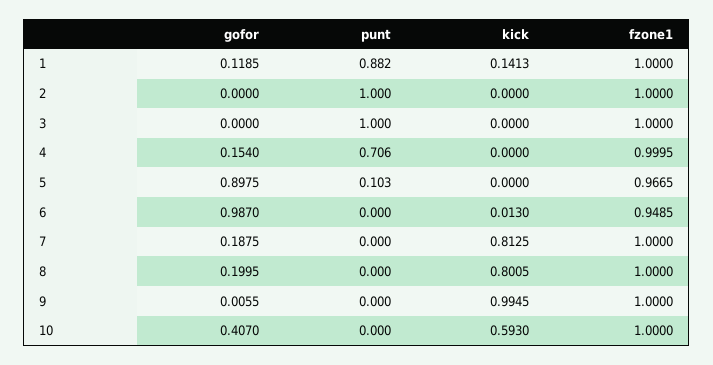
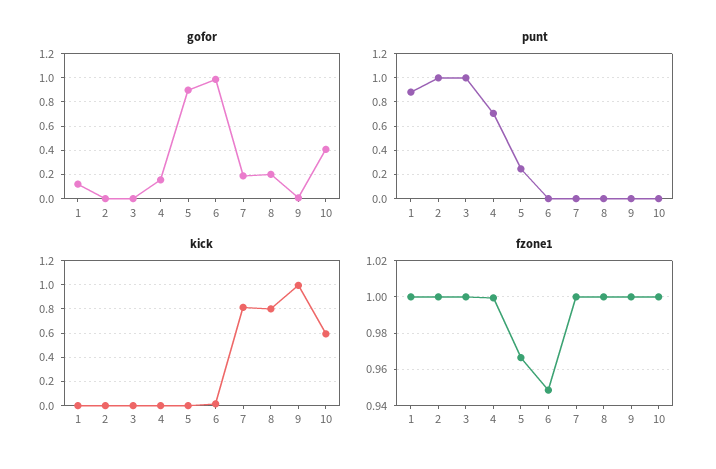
kick, 1: 0.1413 -> 0
punt, 5: 0.103 -> 0.25

